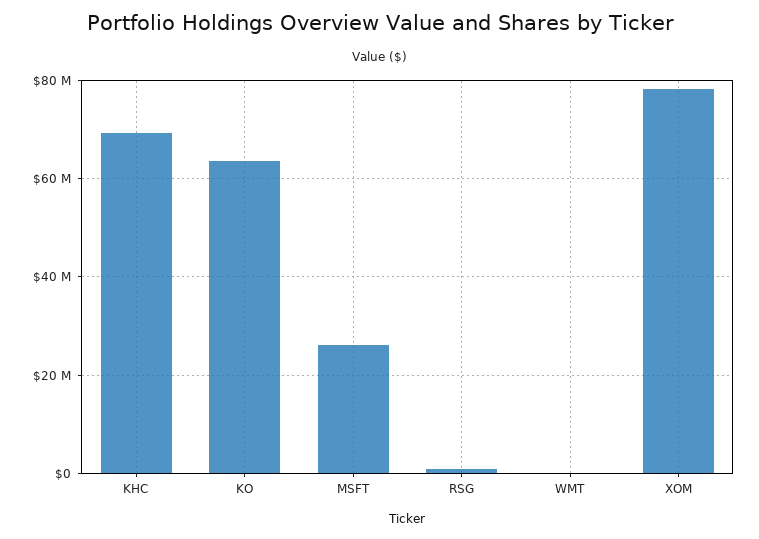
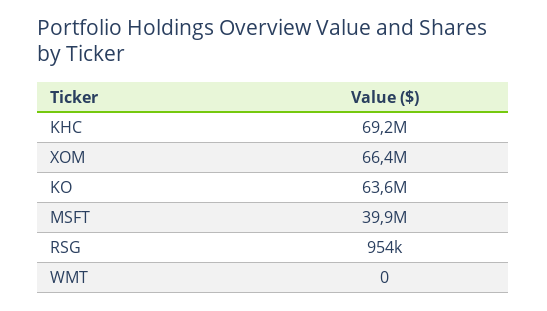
MSFT: 26000000 -> 39900000
XOM: 78000000 -> 66400000

